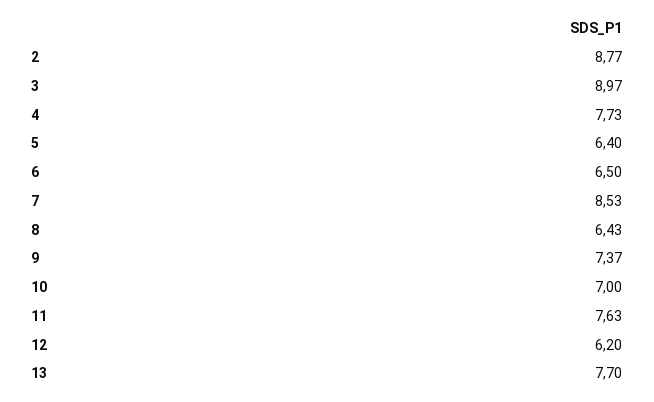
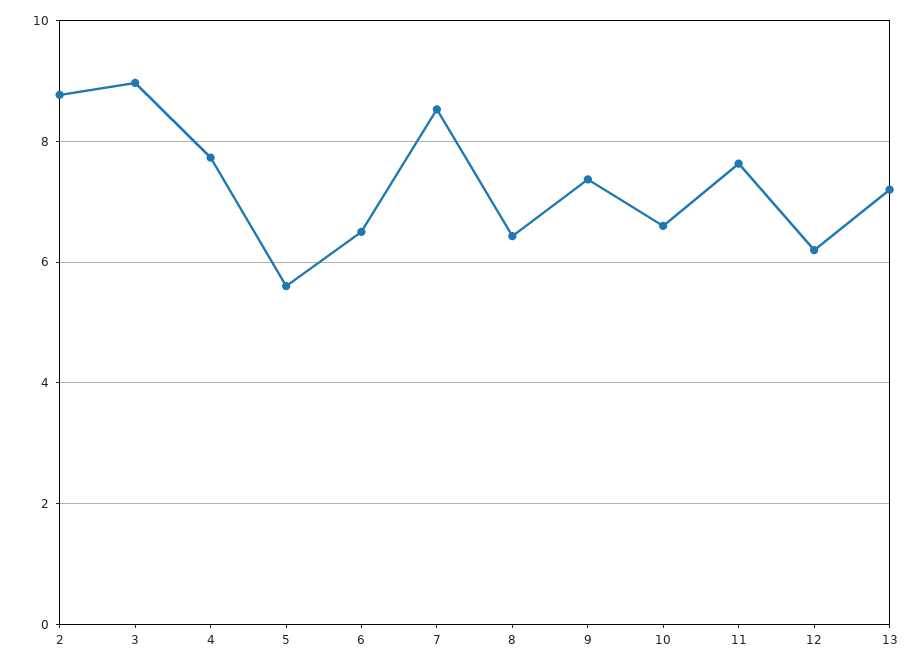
5: 6.4 -> 5.6
10: 7 -> 6.6
13: 7.7 -> 7.2

